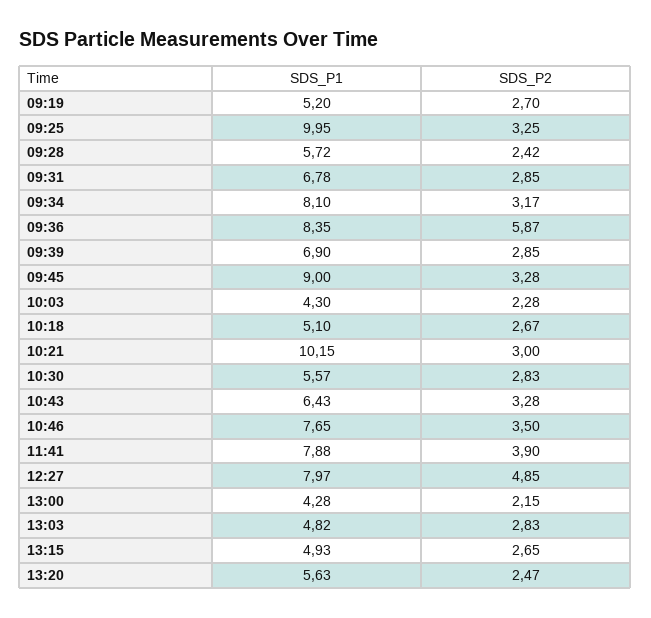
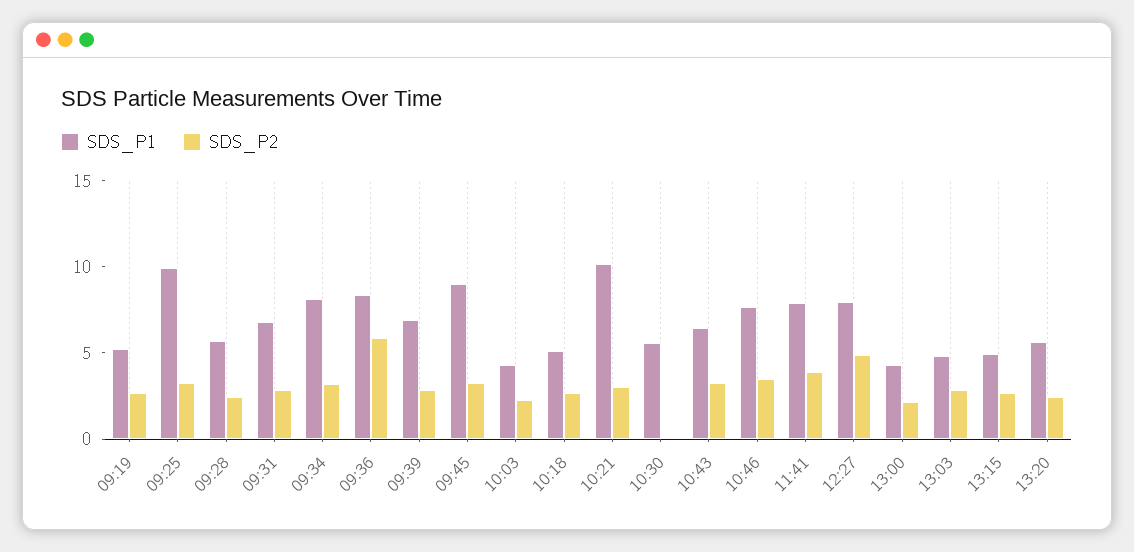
SDS_P2, 10:30: 2.83 -> 0

